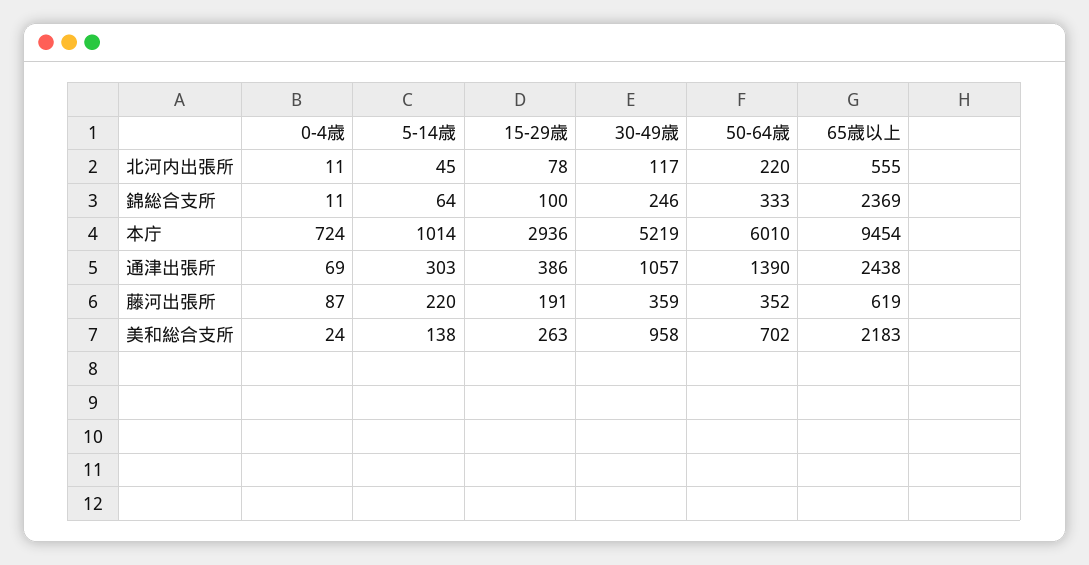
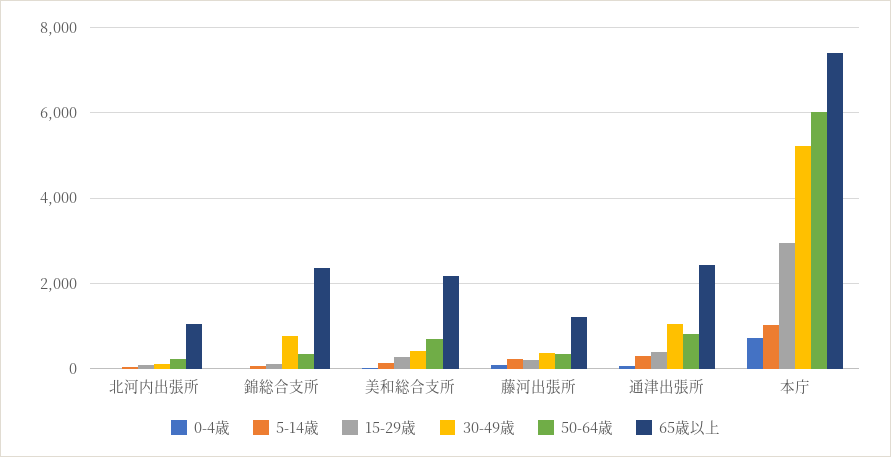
65歳以上, 北河内出張所: 555 -> 1000
30-49歳, 錦総合支所: 246 -> 800
65歳以上, 本庁: 9454 -> 7400
50-64歳, 通津出張所: 1390 -> 800
65歳以上, 藤河出張所: 619 -> 1200
30-49歳, 美和総合支所: 958 -> 400

